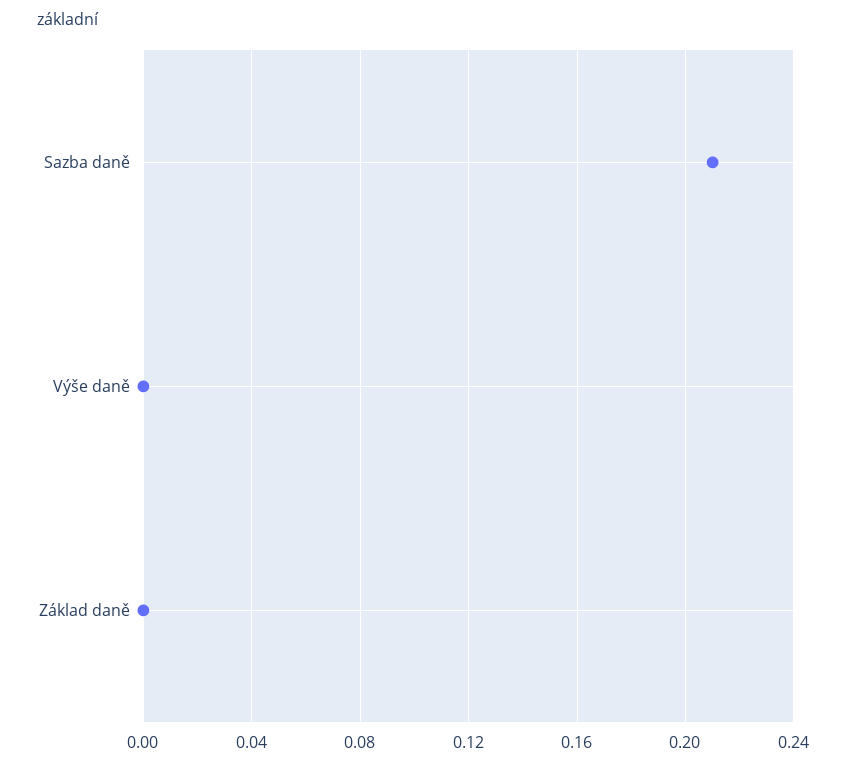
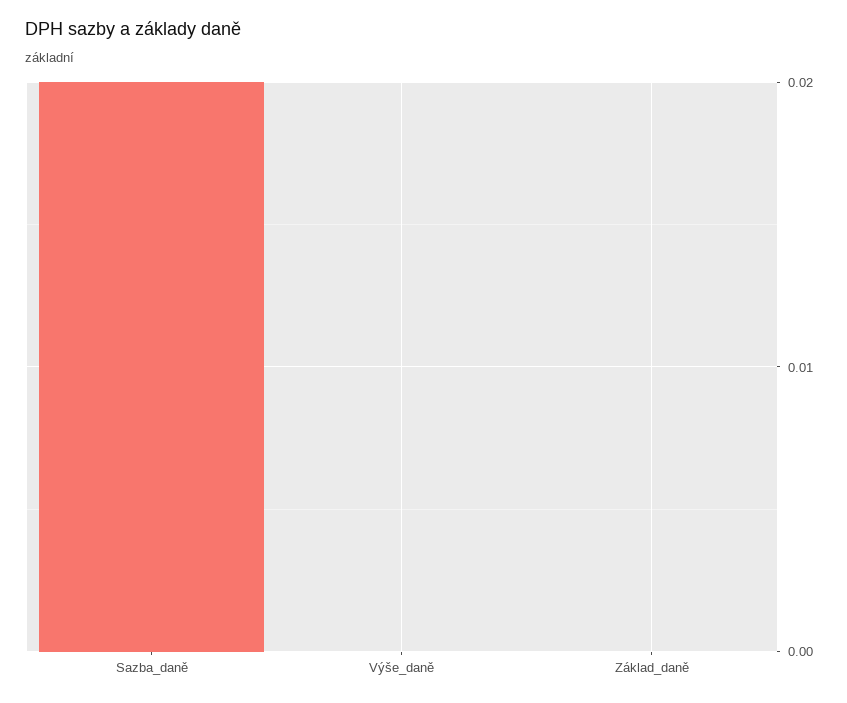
Sazba daně: 0.21 -> 0.02

